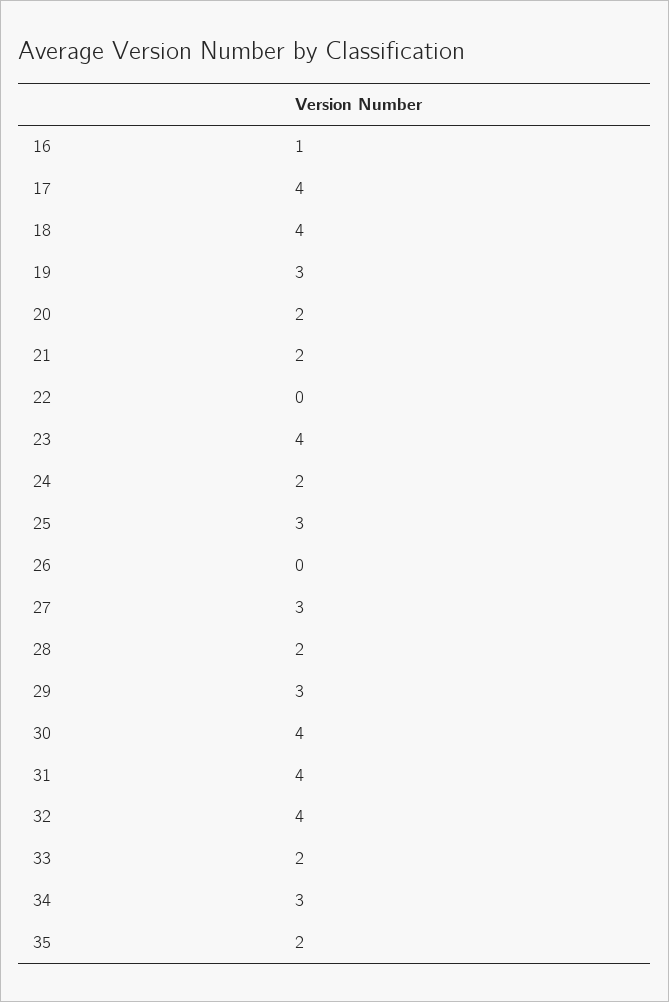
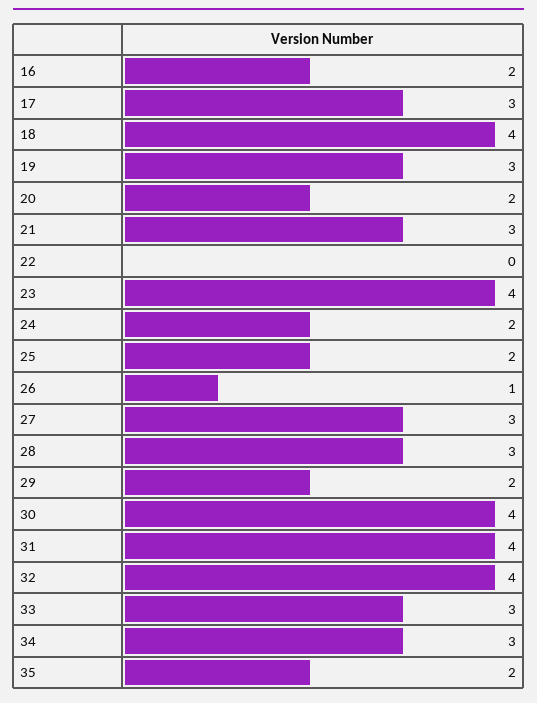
16: 1 -> 2
17: 4 -> 3
21: 2 -> 3
25: 3 -> 2
26: 0 -> 1
28: 2 -> 3
29: 3 -> 2
33: 2 -> 3

